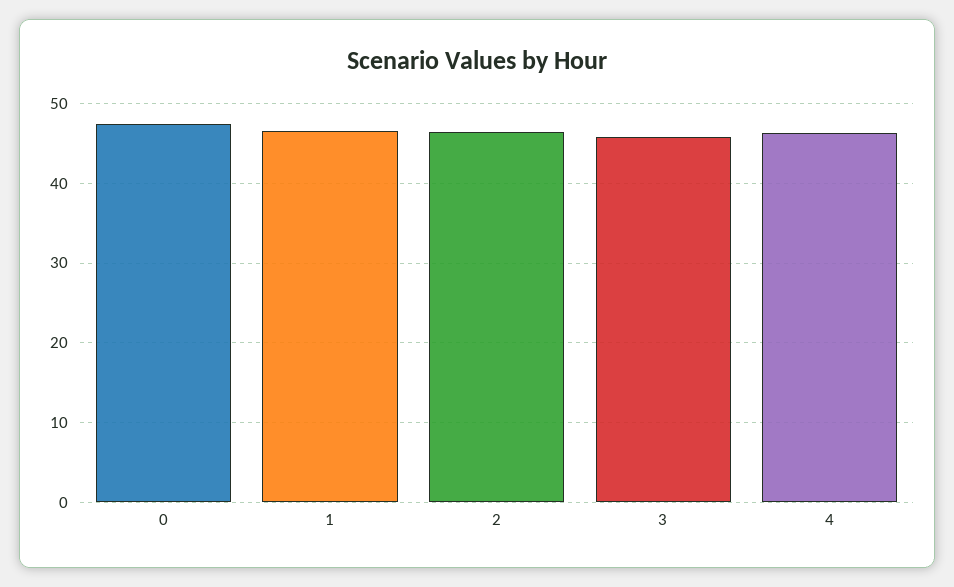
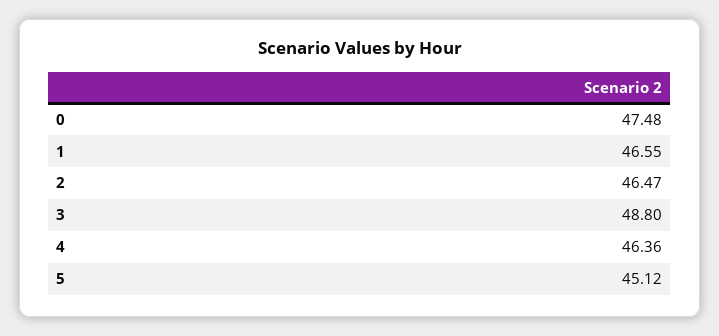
3: 46 -> 48.8
5: none -> 45.12

